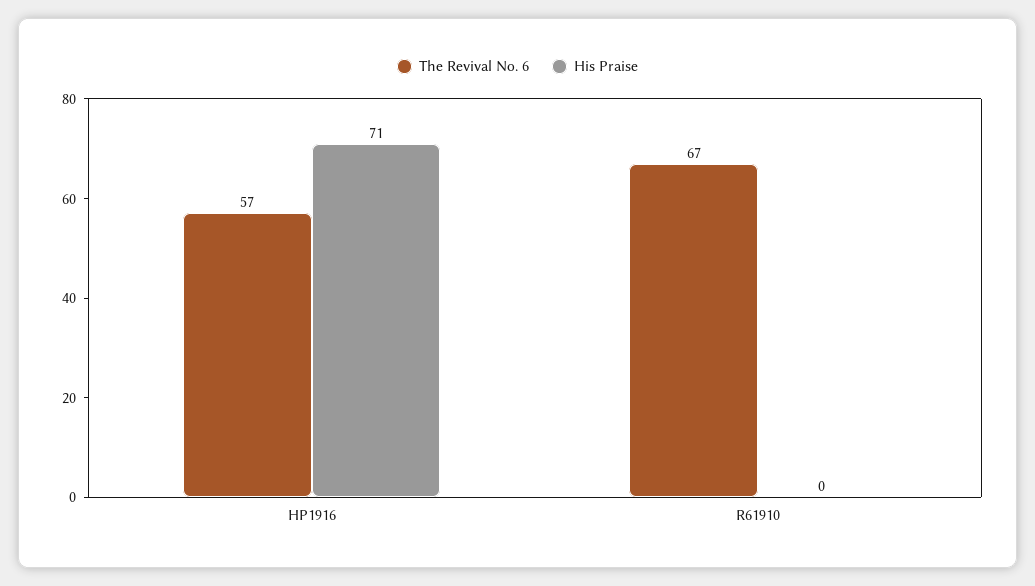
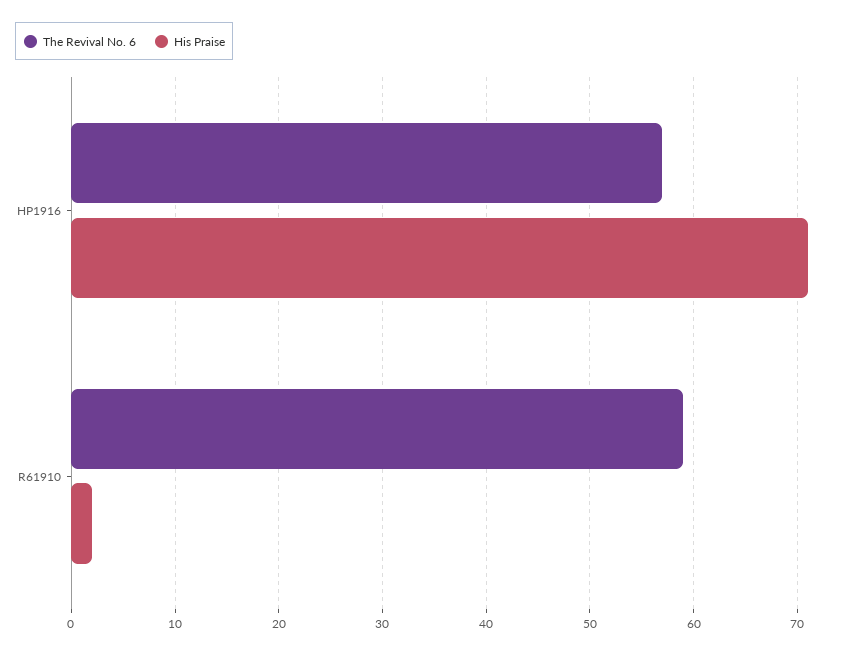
The Revival No. 6, R61910: 67 -> 59
His Praise, R61910: 0 -> 2

